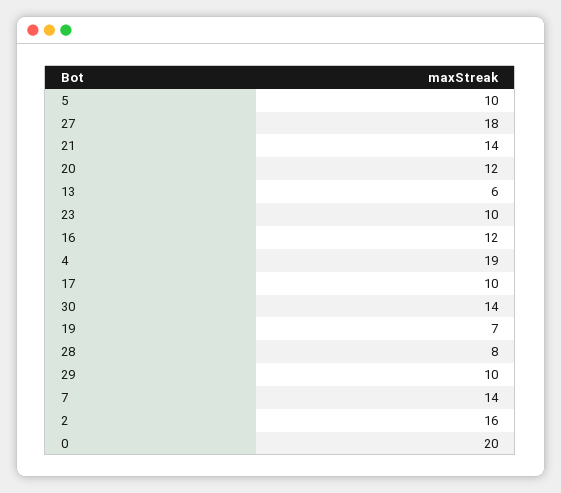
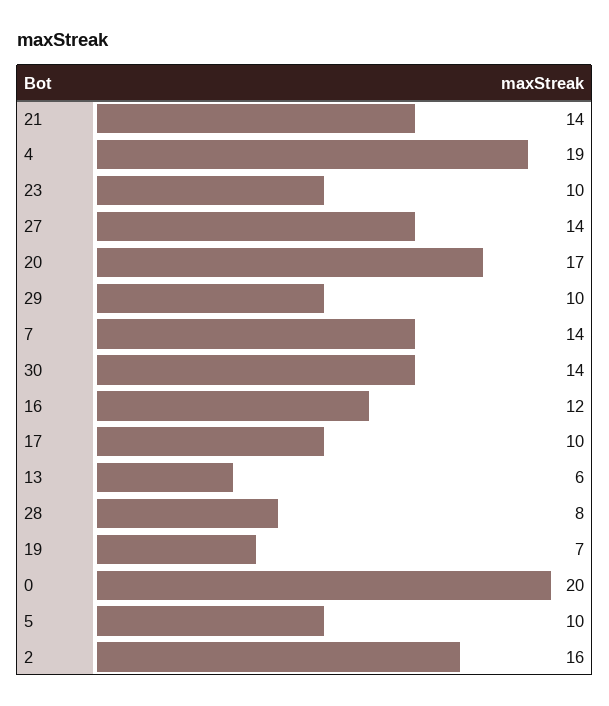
27: 18 -> 14
20: 12 -> 17

